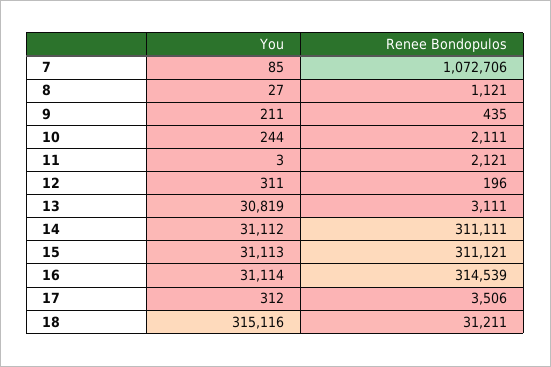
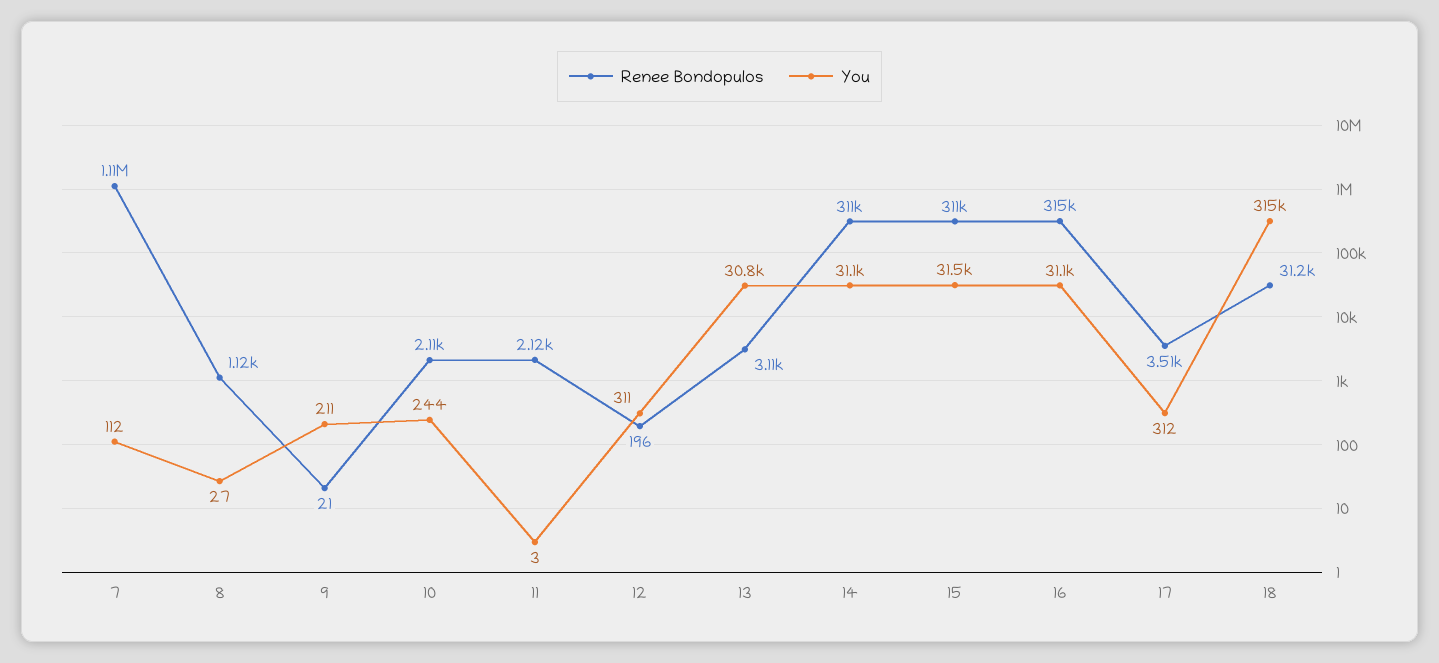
You, 7: 85 -> 112
Renee Bondopulos, 7: 1072706 -> 1110000
Renee Bondopulos, 9: 435 -> 21
You, 15: 31113 -> 31500

